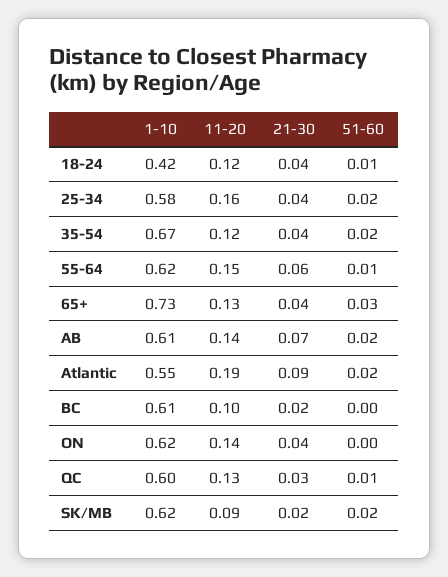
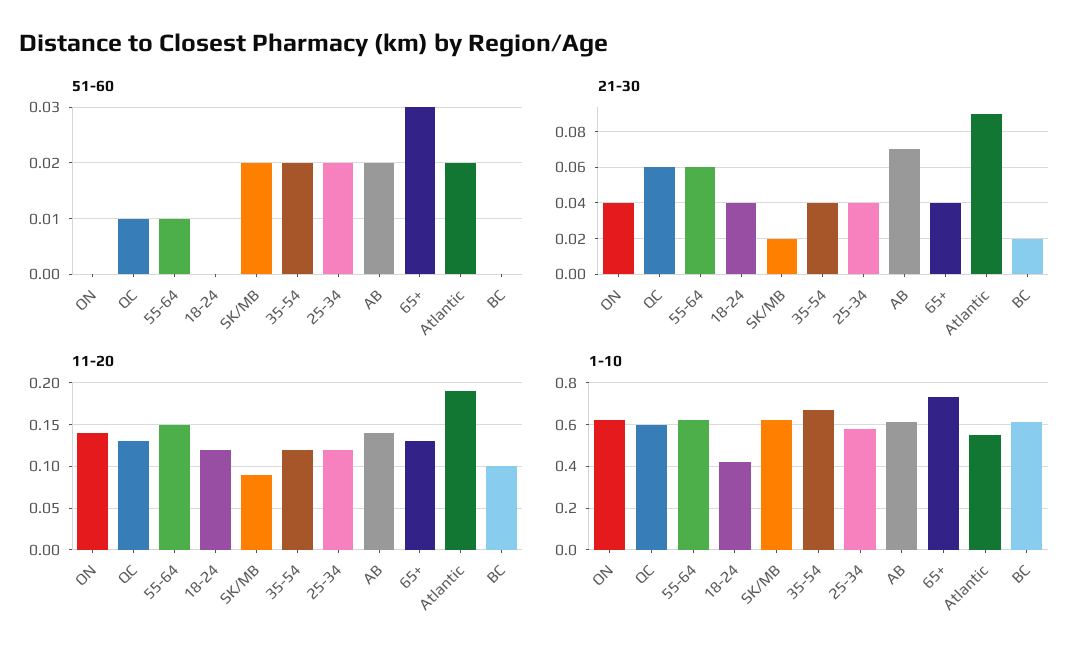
51-60, 18-24: 0.01 -> 0
11-20, 25-34: 0.16 -> 0.12
21-30, QC: 0.03 -> 0.06

